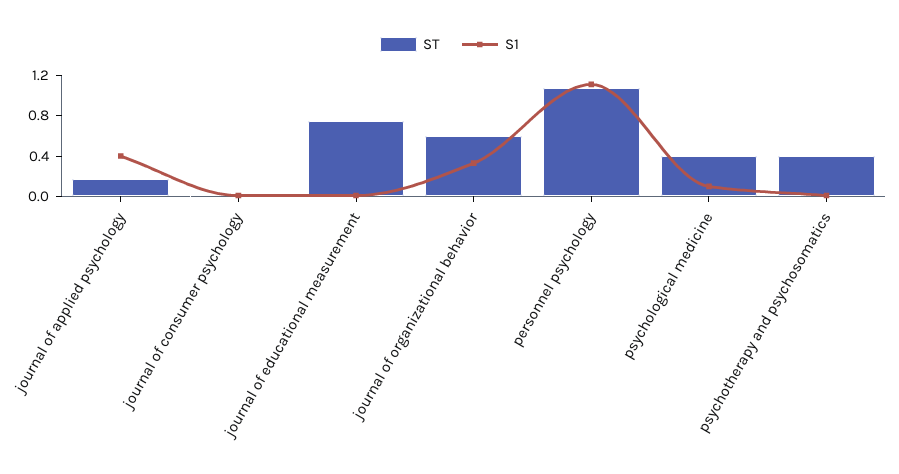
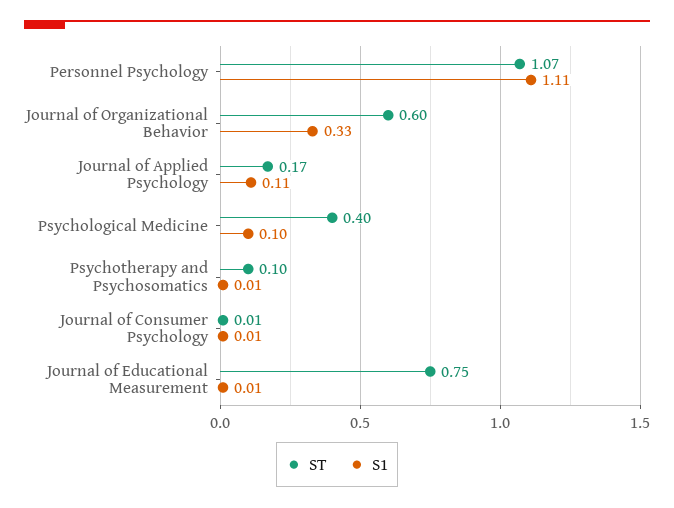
S1, journal of applied psychology: 0.4 -> 0.11
ST, psychotherapy and psychosomatics: 0.4 -> 0.1

